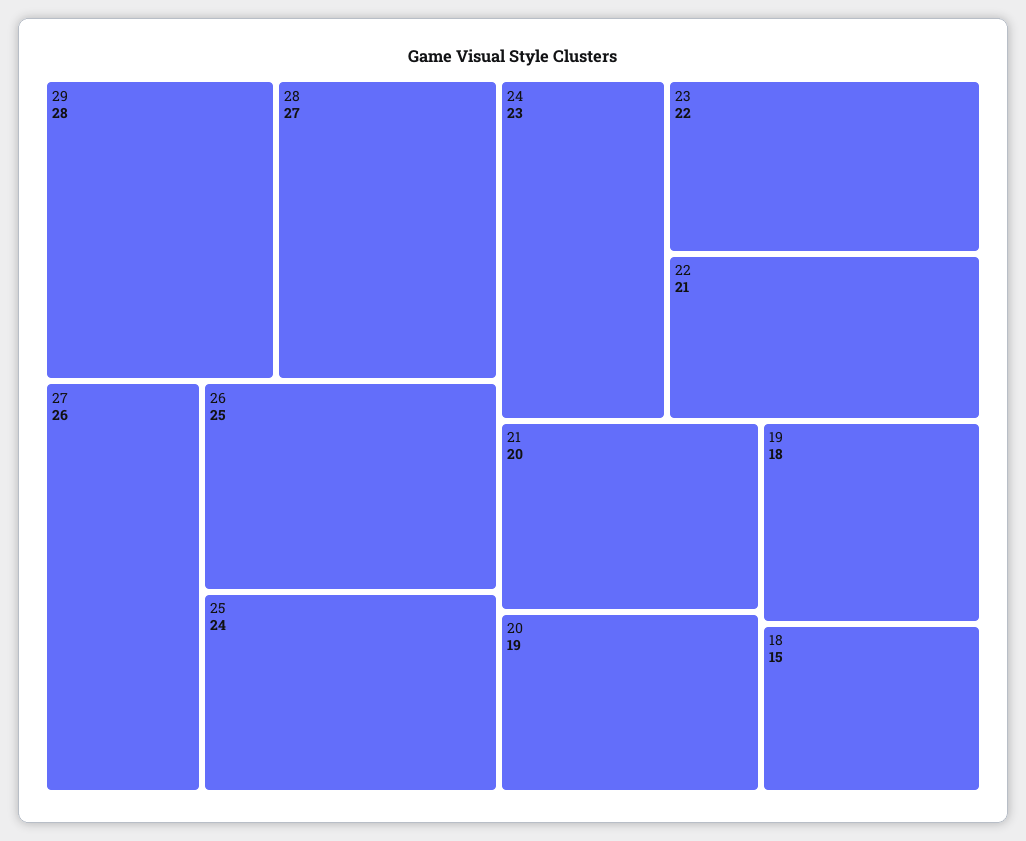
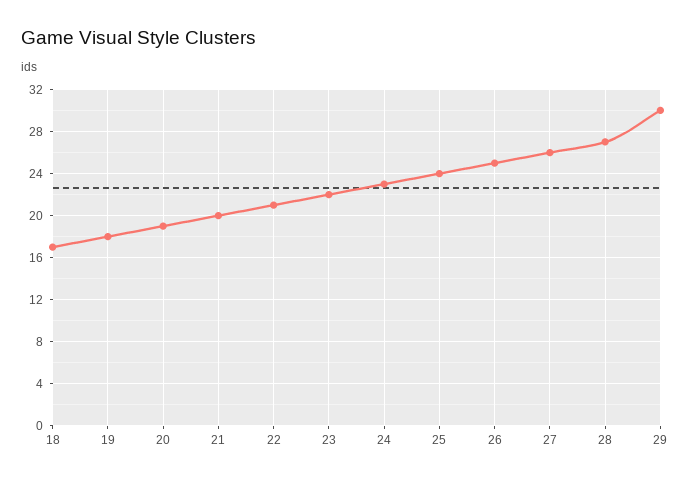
29: 28 -> 30
18: 15 -> 17

